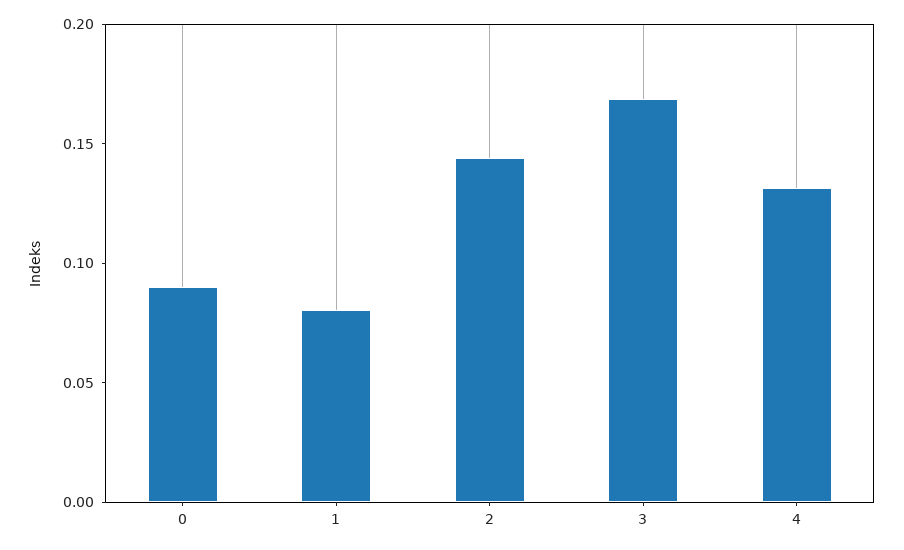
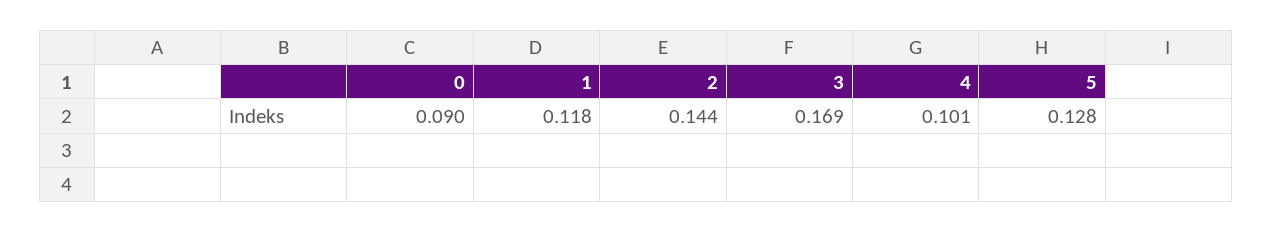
1: 0.08 -> 0.118
4: 0.13 -> 0.101
5: none -> 0.128

